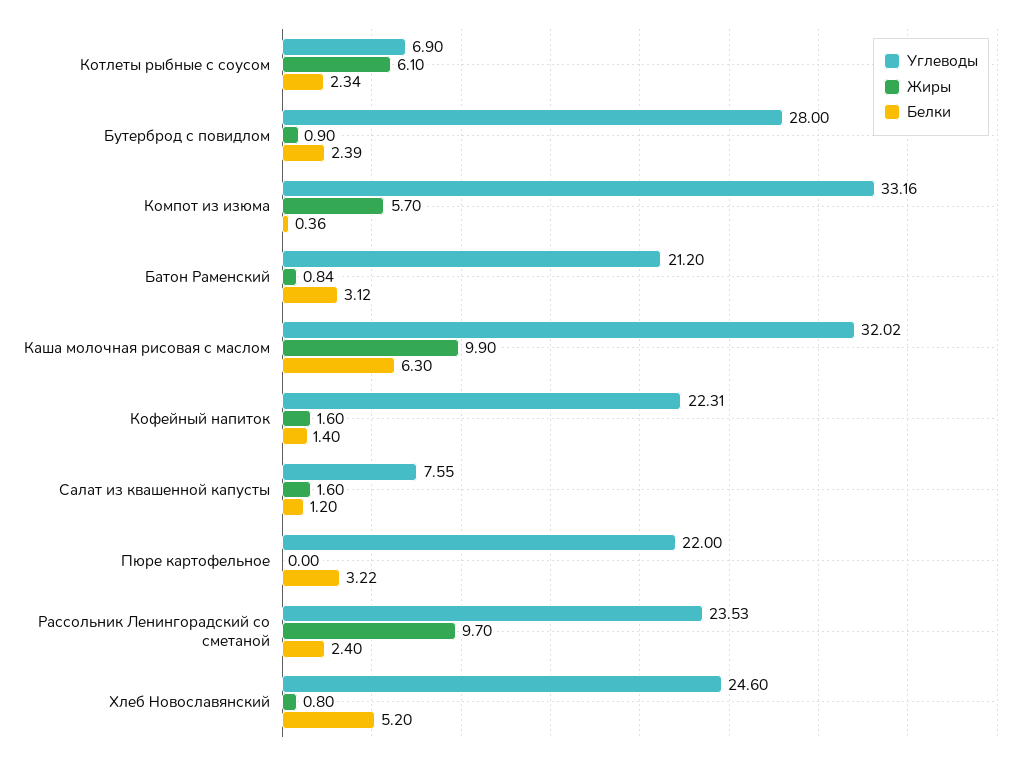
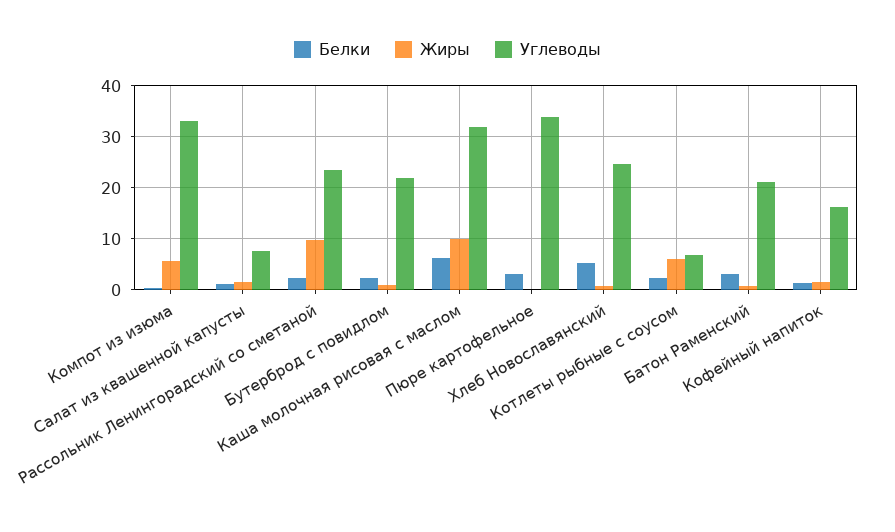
Углеводы, Бутерброд с повидлом: 28 -> 22
Углеводы, Кофейный напиток: 22.31 -> 16
Углеводы, Пюре картофельное: 22 -> 34

